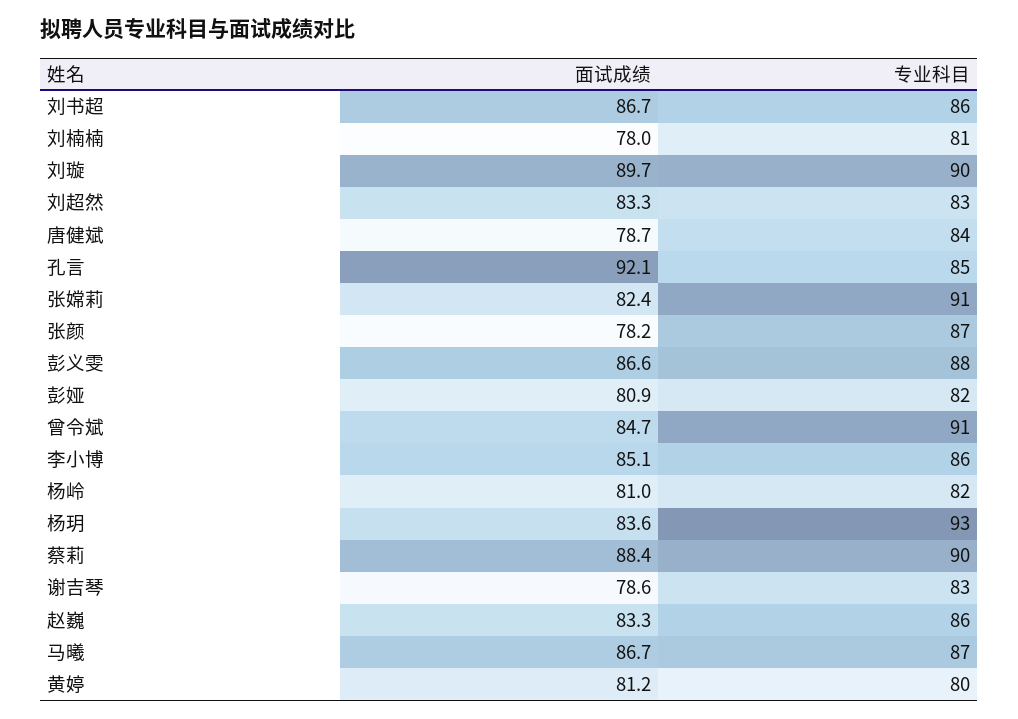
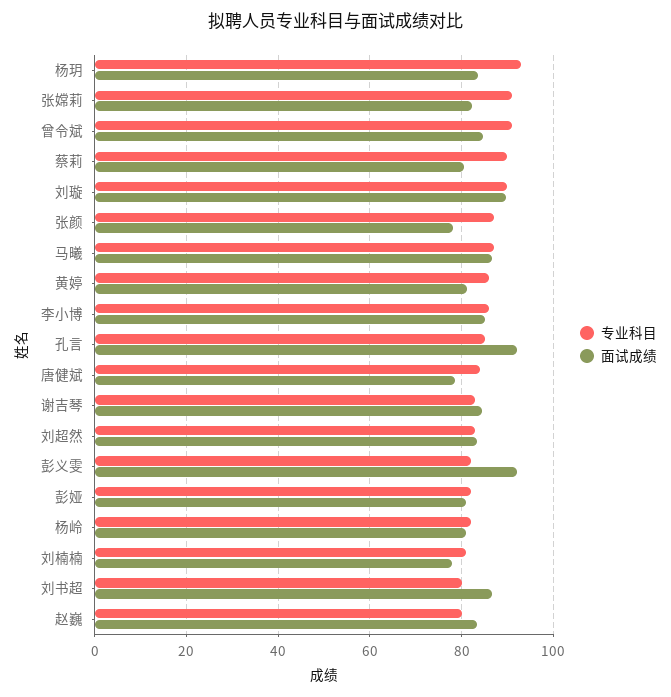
专业科目, 刘书超: 86 -> 80
面试成绩, 彭义雯: 86.6 -> 92
专业科目, 彭义雯: 88 -> 82
面试成绩, 蔡莉: 88.4 -> 80
面试成绩, 谢吉琴: 78.6 -> 84
专业科目, 赵巍: 86 -> 80
专业科目, 黄婷: 80 -> 86

